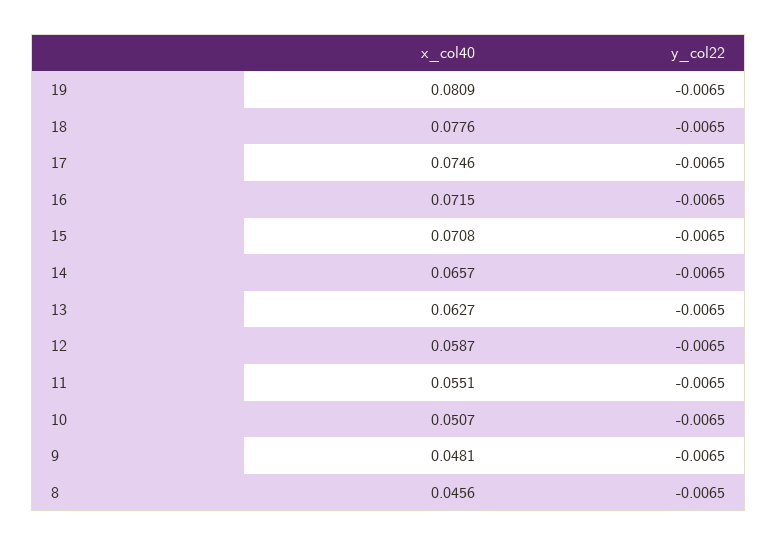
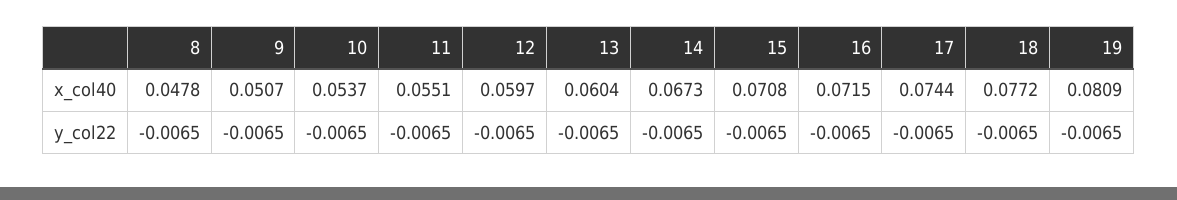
x_col40, 18: 0.0776 -> 0.0772
x_col40, 17: 0.0746 -> 0.0744
x_col40, 14: 0.0657 -> 0.0673
x_col40, 13: 0.0627 -> 0.0604
x_col40, 12: 0.0587 -> 0.0597
x_col40, 10: 0.0507 -> 0.0537
x_col40, 9: 0.0481 -> 0.0507
x_col40, 8: 0.0456 -> 0.0478

